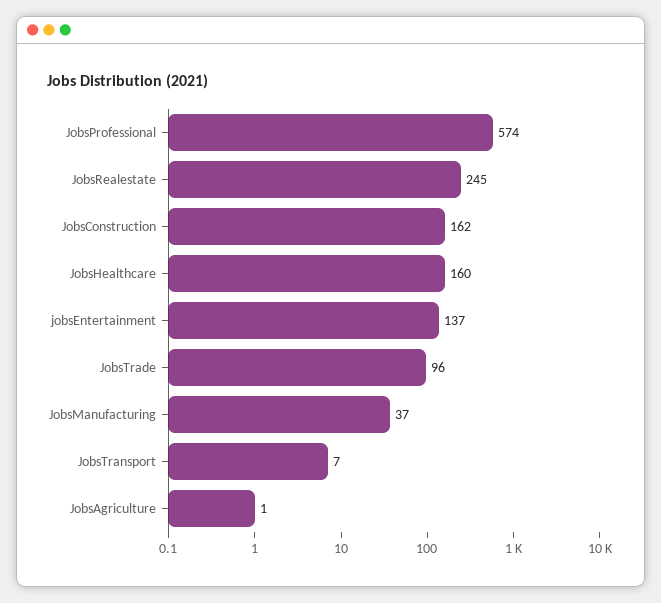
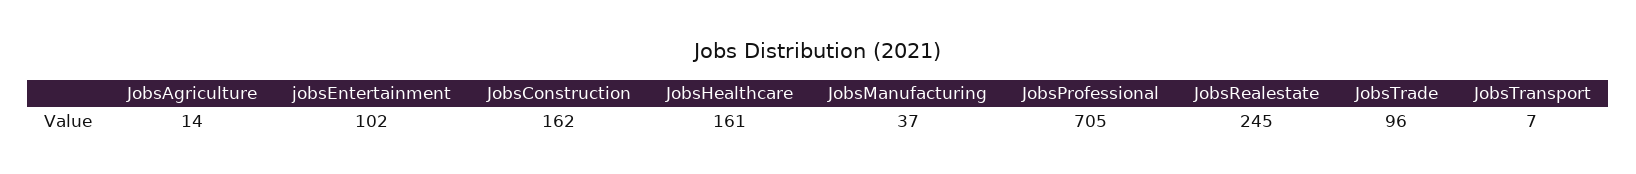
JobsProfessional: 574 -> 705
JobsHealthcare: 160 -> 161
jobsEntertainment: 137 -> 102
JobsAgriculture: 1 -> 14

